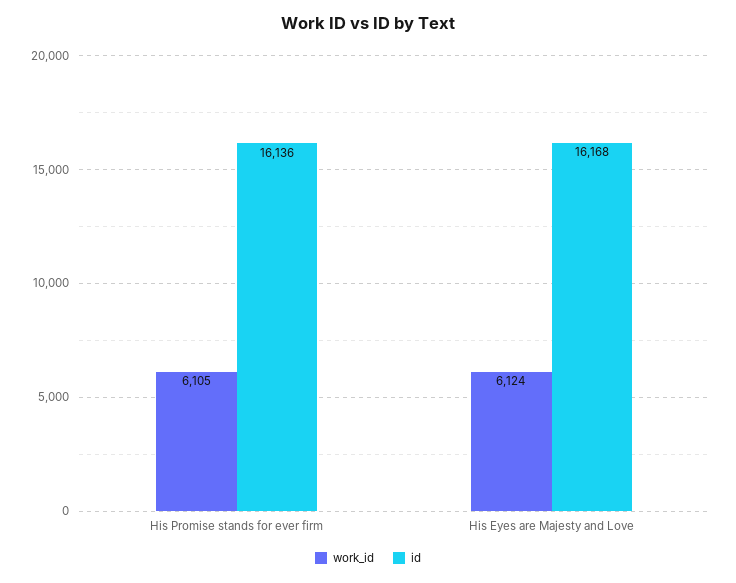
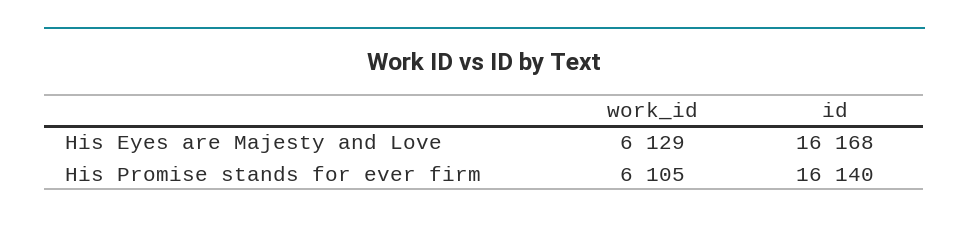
id, His Promise stands for ever firm: 16136 -> 16140
work_id, His Eyes are Majesty and Love: 6124 -> 6129

